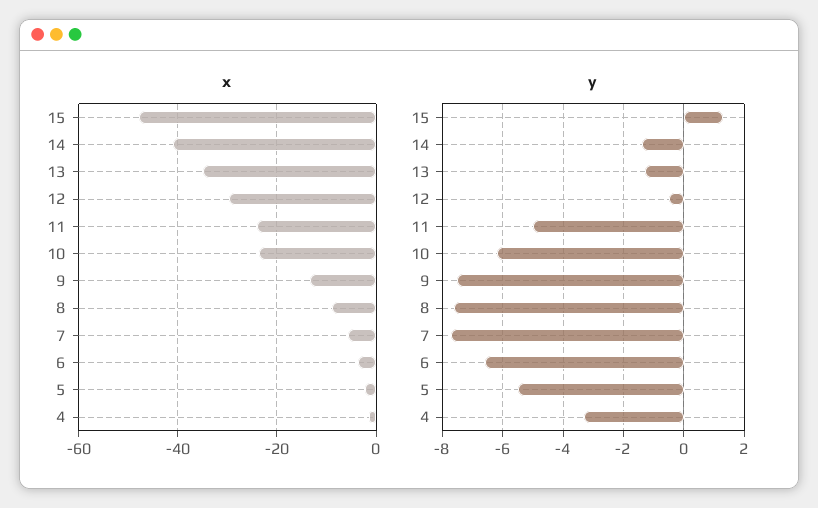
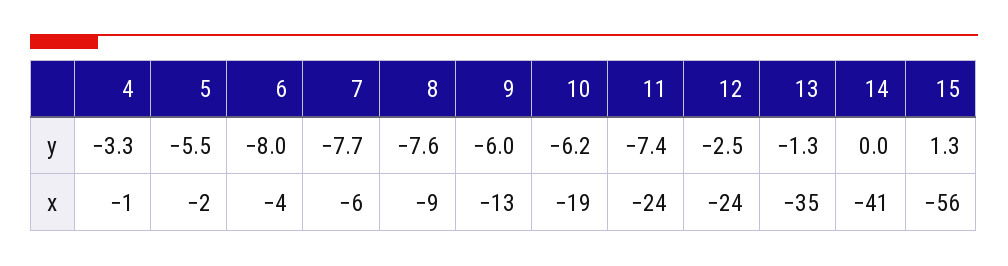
x, 15: -48 -> -56
x, 12: -30 -> -24
x, 10: -24 -> -19
y, 14: -1.5 -> 0
y, 12: -0.5 -> -2.5
y, 11: -5 -> -7.4
y, 9: -7.5 -> -6
y, 6: -6.5 -> -8

